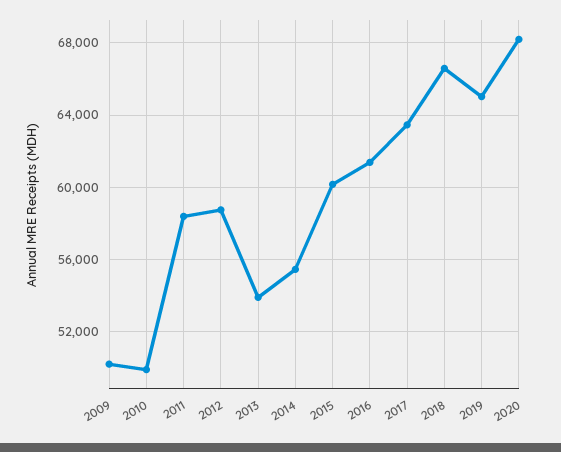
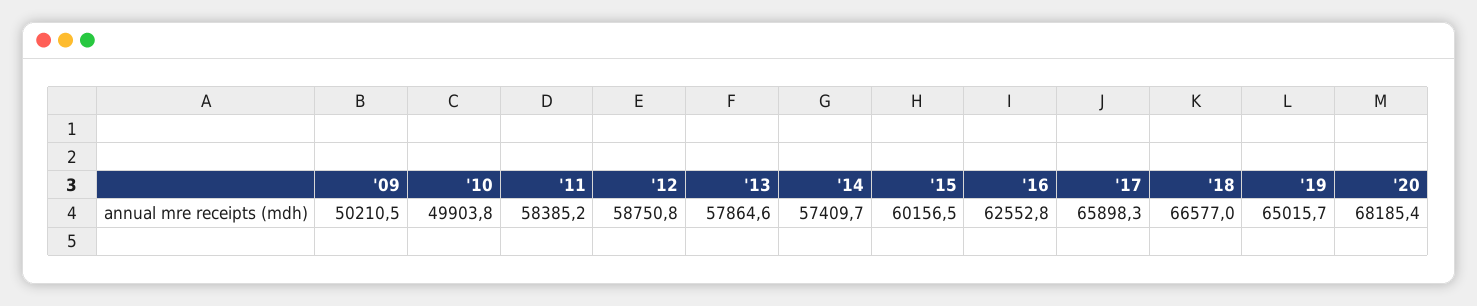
2013: 54000 -> 57864.6
2014: 55500 -> 57409.7
2016: 61500 -> 62552.8
2017: 63500 -> 65898.3

